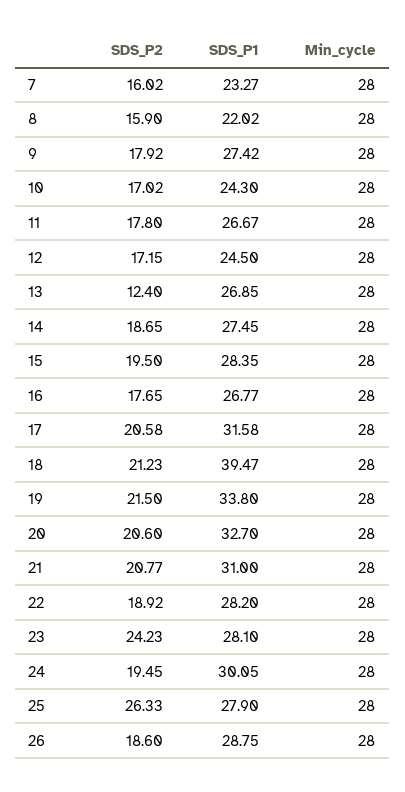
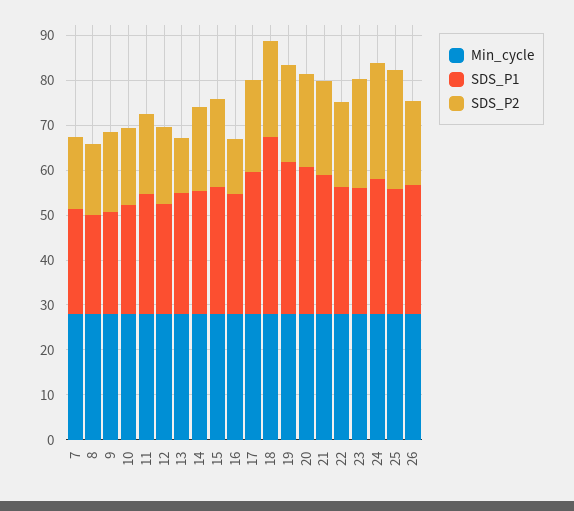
SDS_P1, 9: 27.42 -> 22
SDS_P2, 16: 17.65 -> 12
SDS_P2, 24: 19.45 -> 26

